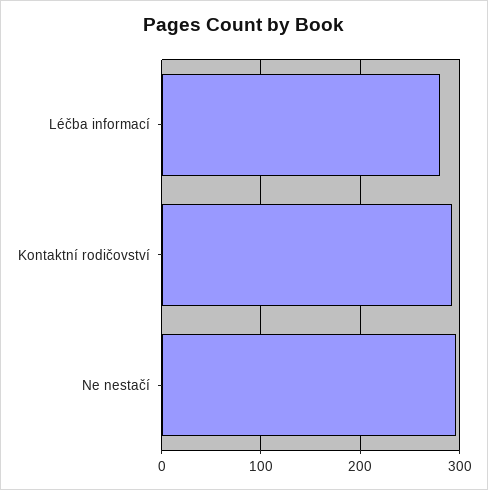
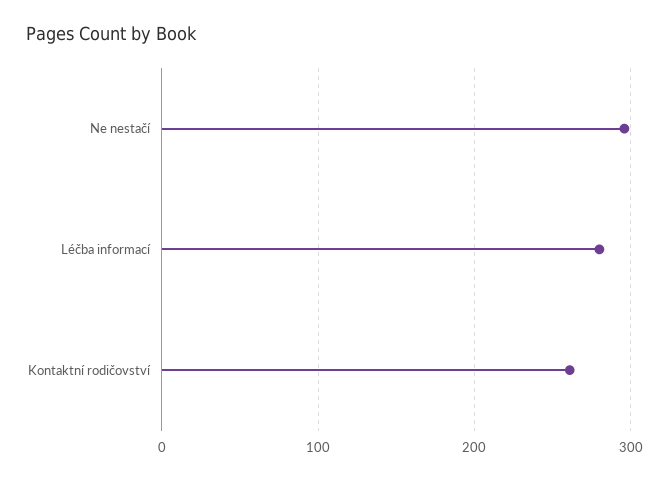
Kontaktní rodičovství: 290 -> 260

